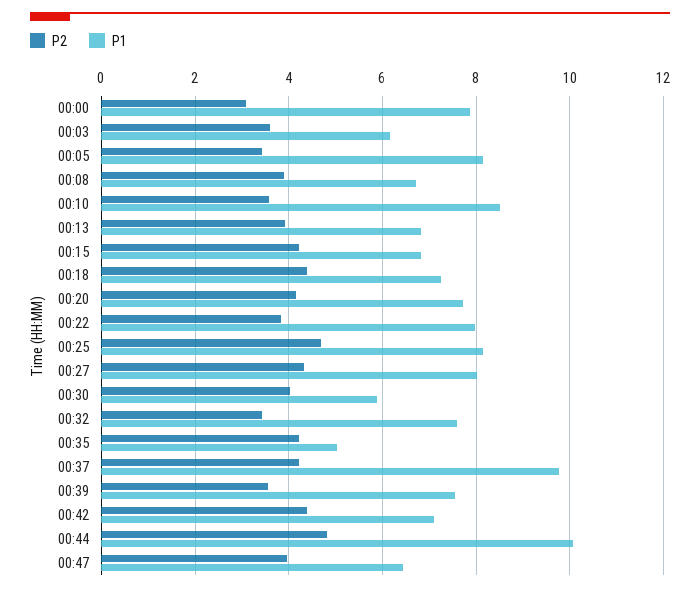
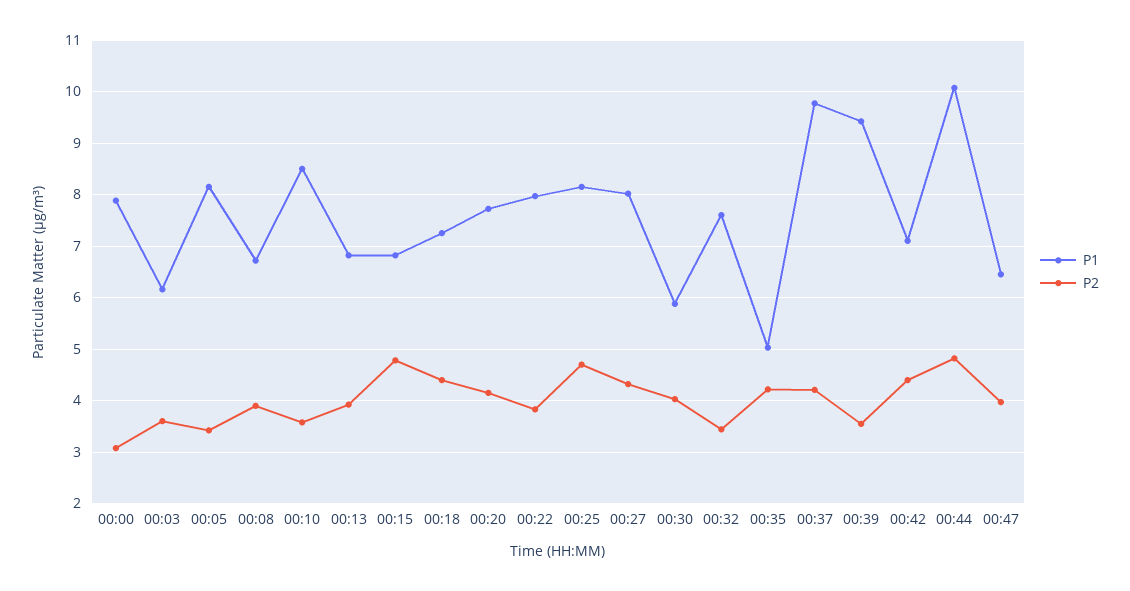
P2, 00:15: 4.2 -> 4.8
P1, 00:39: 7.6 -> 9.4

